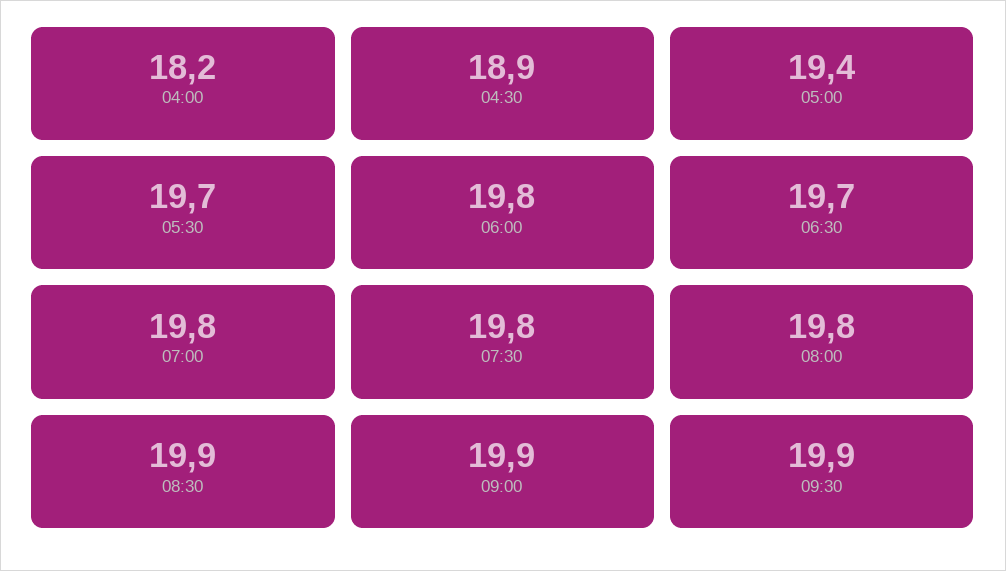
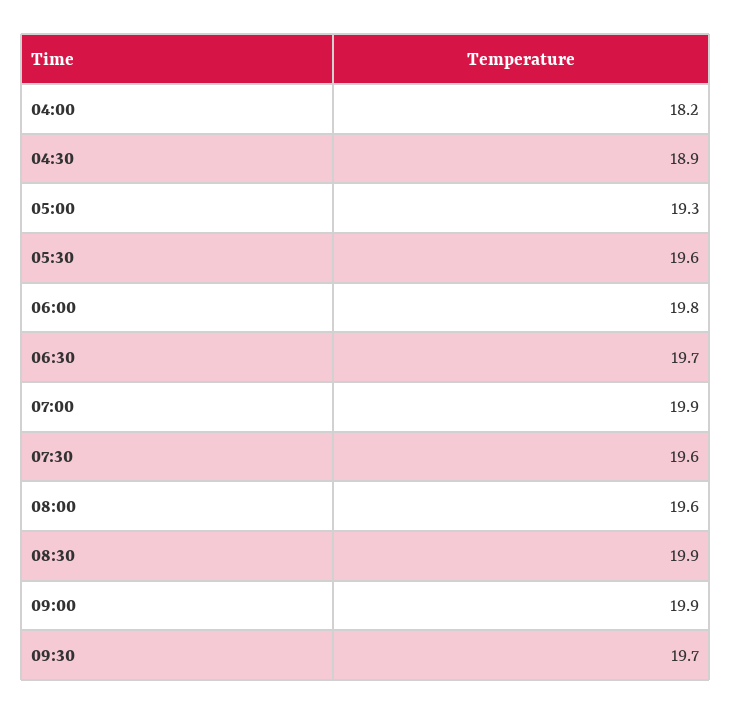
05:00: 19.4 -> 19.3
05:30: 19.7 -> 19.6
07:00: 19.8 -> 19.9
07:30: 19.8 -> 19.6
08:00: 19.8 -> 19.6
09:30: 19.9 -> 19.7

